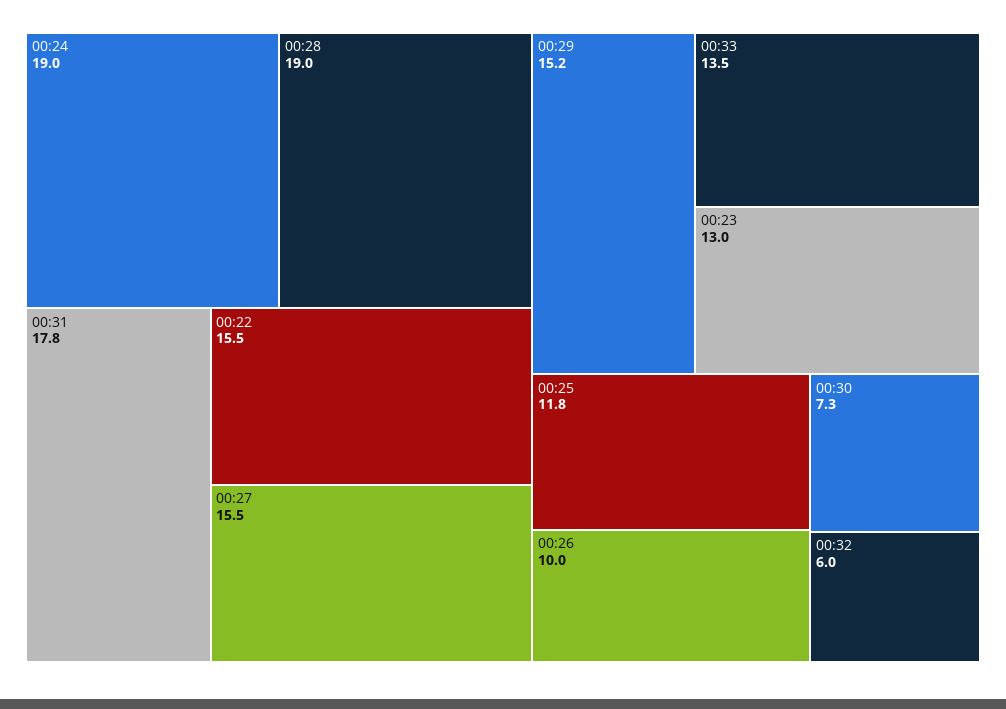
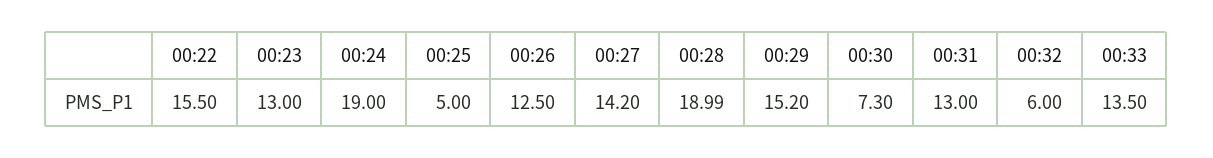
00:31: 17.8 -> 13
00:27: 15.5 -> 14.2
00:25: 11.8 -> 5
00:26: 10 -> 12.5

